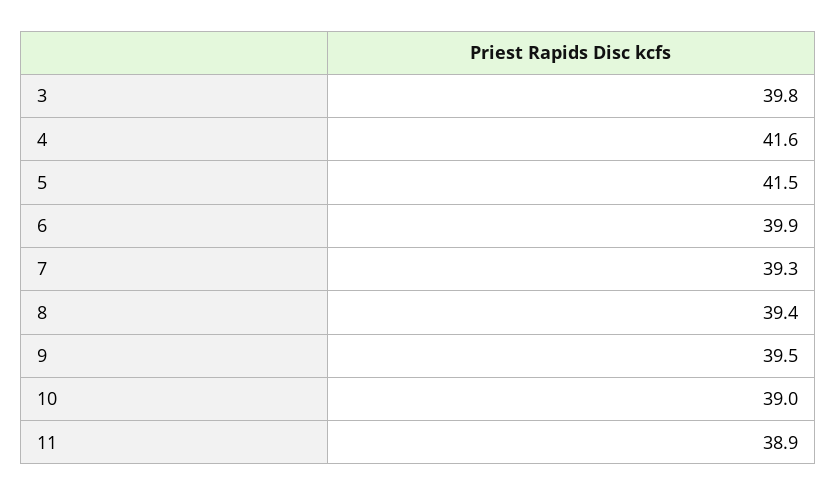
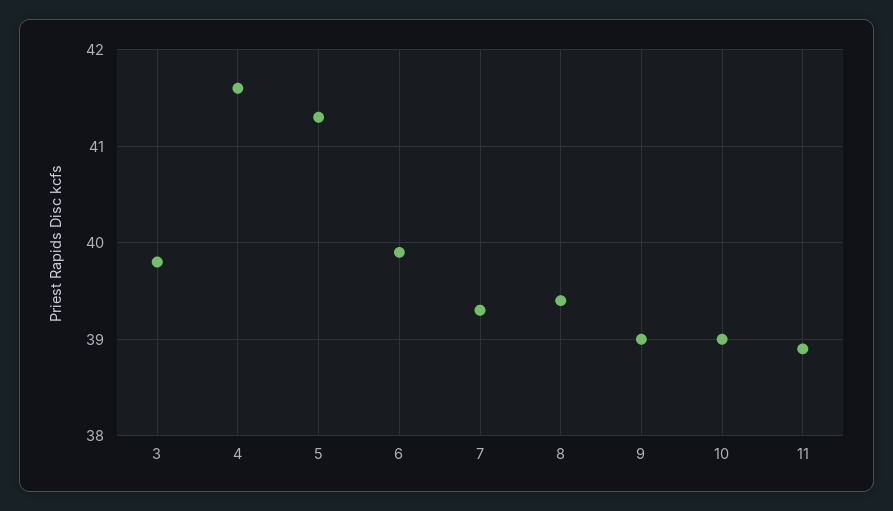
5: 41.5 -> 41.3
9: 39.5 -> 39

